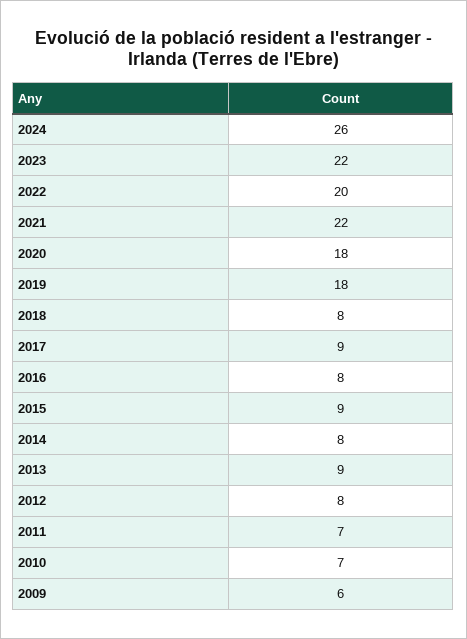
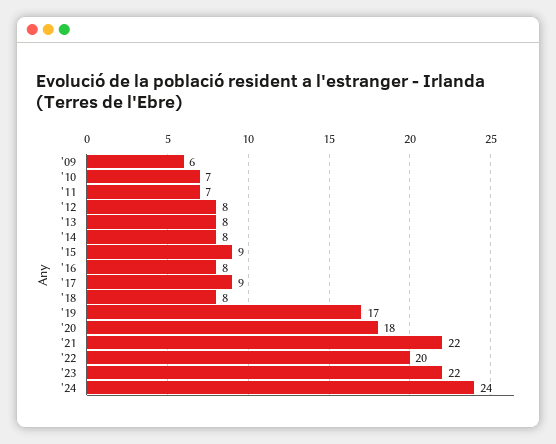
2024: 26 -> 24
2019: 18 -> 17
2013: 9 -> 8

